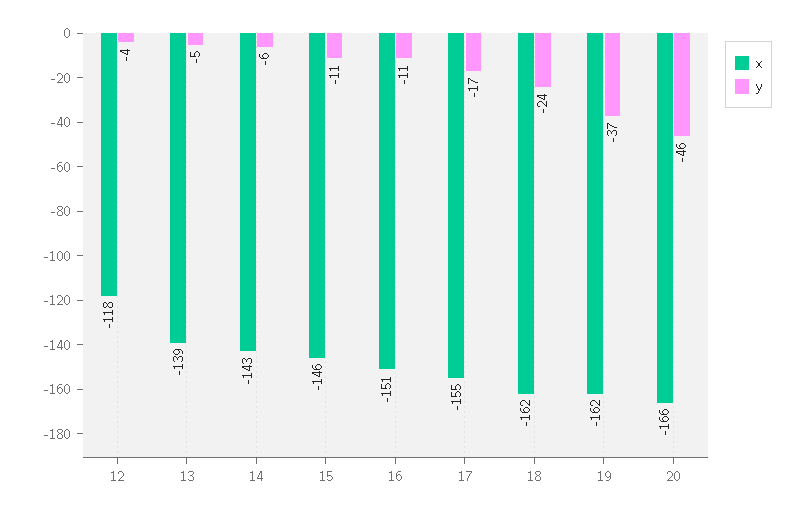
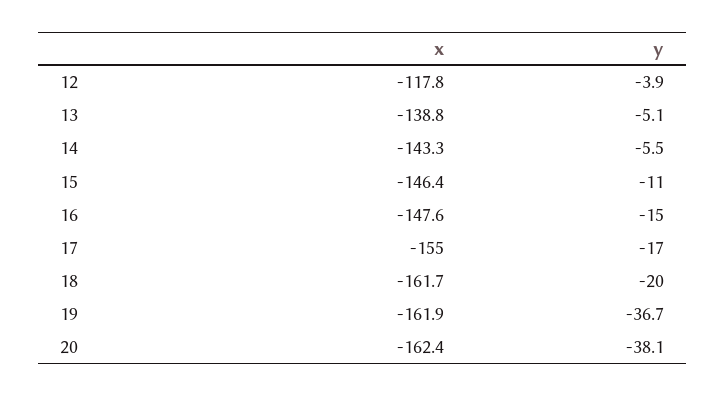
x, 16: -151 -> -147.6
y, 16: -11 -> -15
y, 18: -24 -> -20
x, 20: -166 -> -162.4
y, 20: -46 -> -38.1

